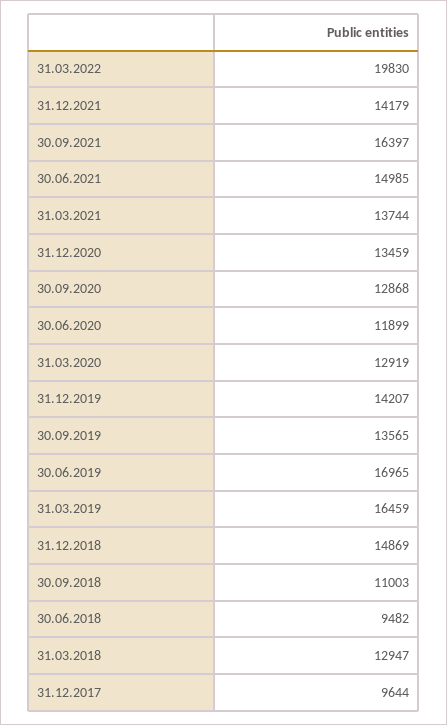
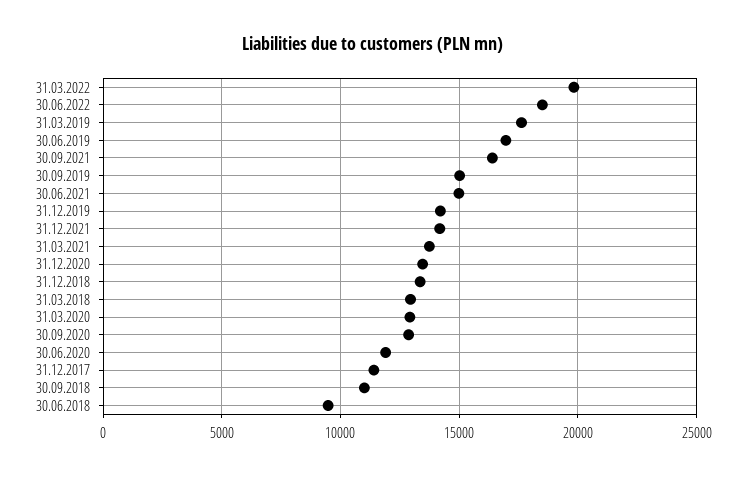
30.09.2019: 13565 -> 15000
31.03.2019: 16459 -> 17500
31.12.2018: 14869 -> 13500
31.12.2017: 9644 -> 11500
30.06.2022: none -> 18500

